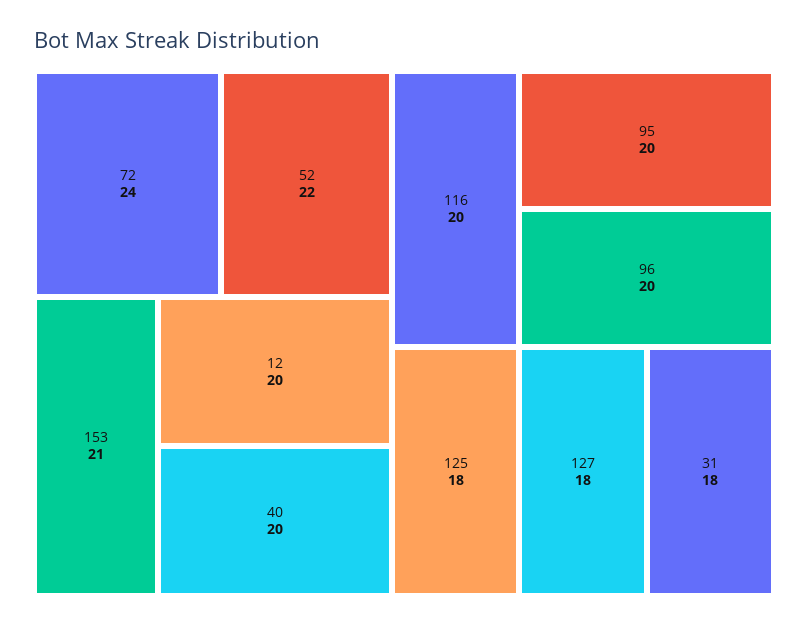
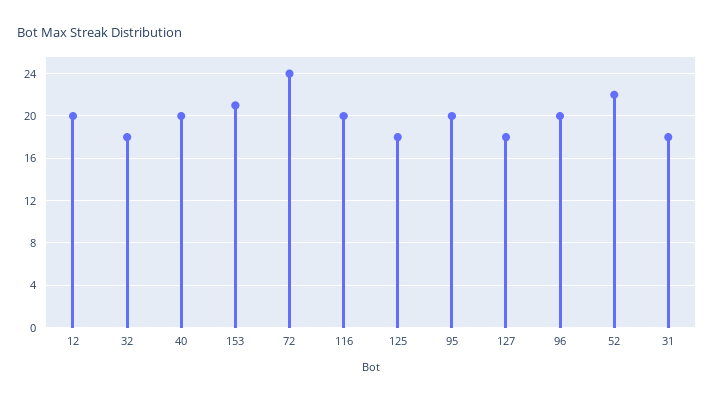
32: none -> 18

